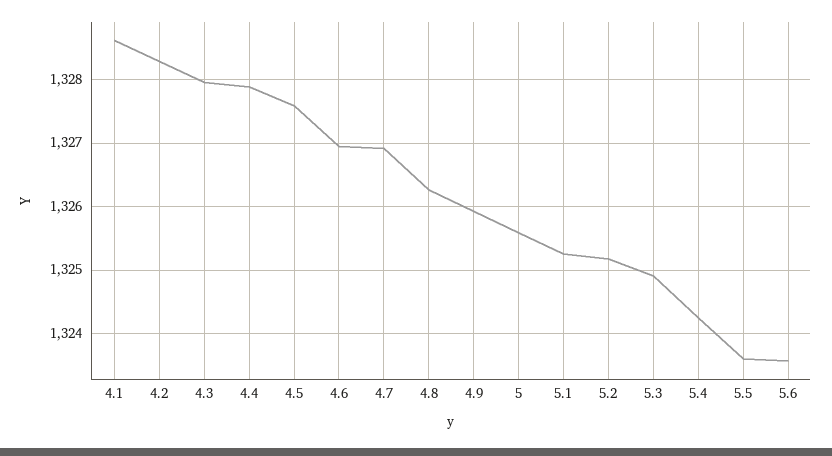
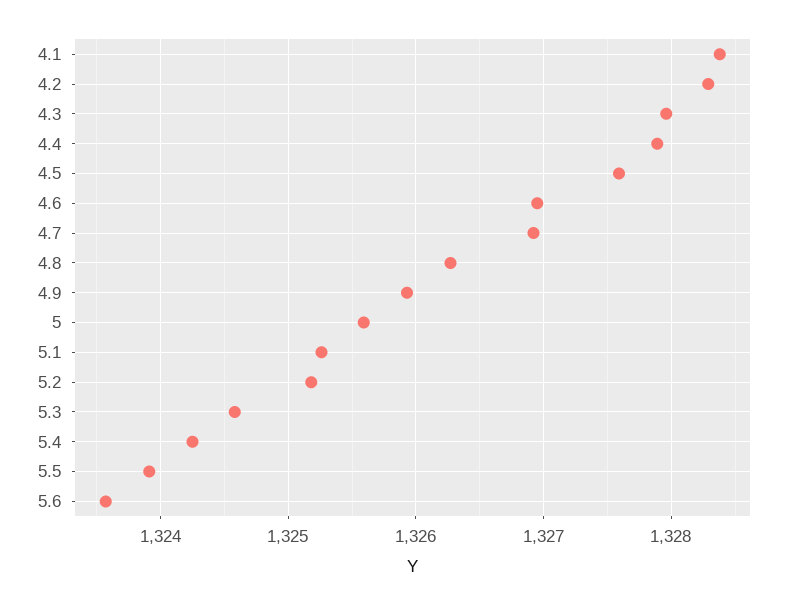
4.1: 1328.6 -> 1328.4
5.3: 1324.9 -> 1324.6
5.5: 1323.6 -> 1323.9

